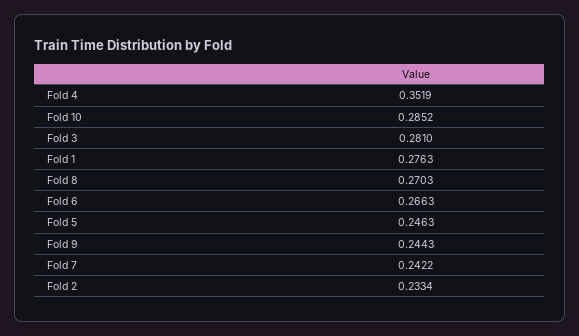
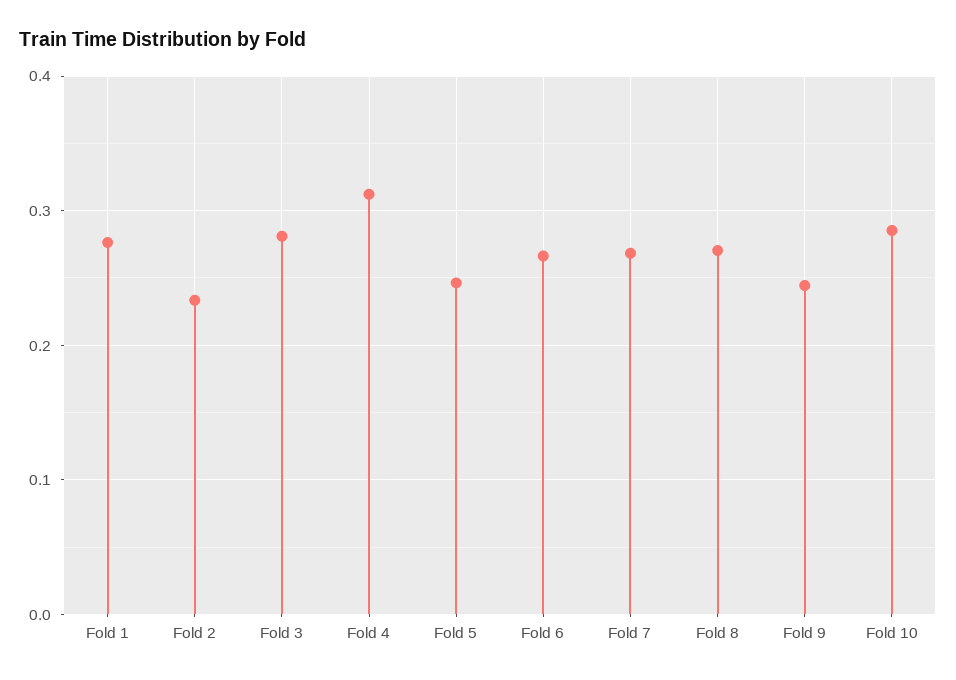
Fold 4: 0.3519 -> 0.31
Fold 7: 0.2422 -> 0.27

